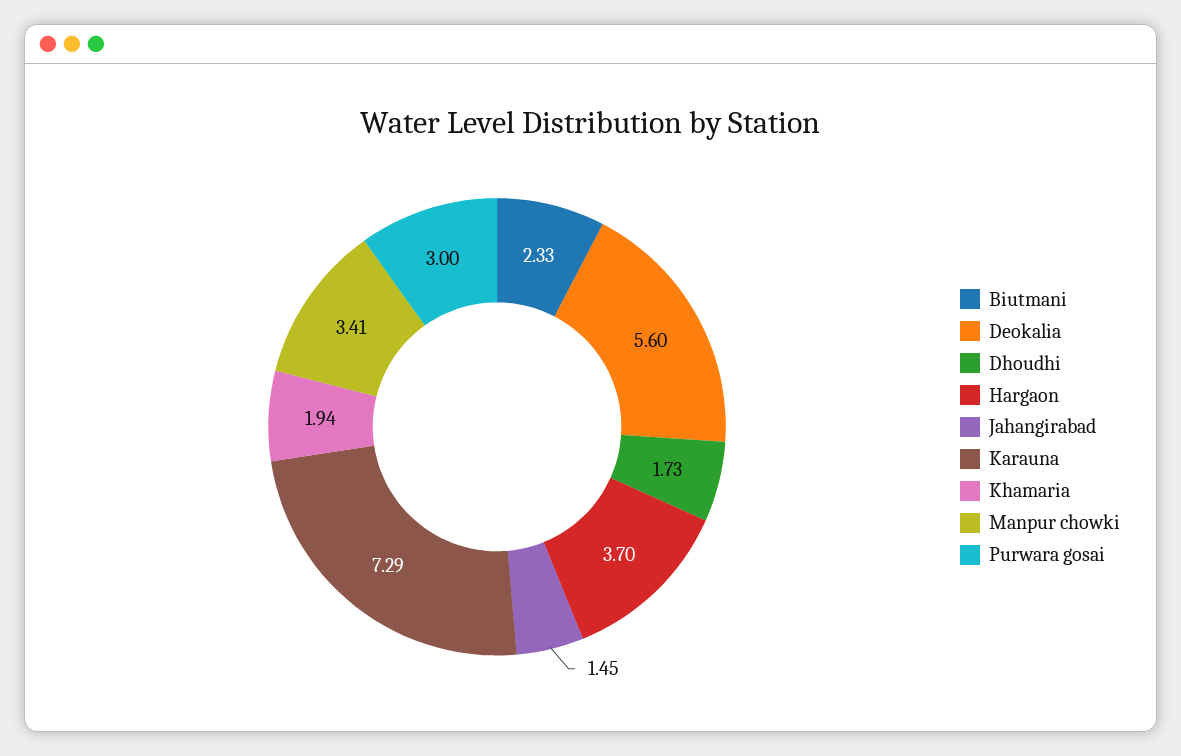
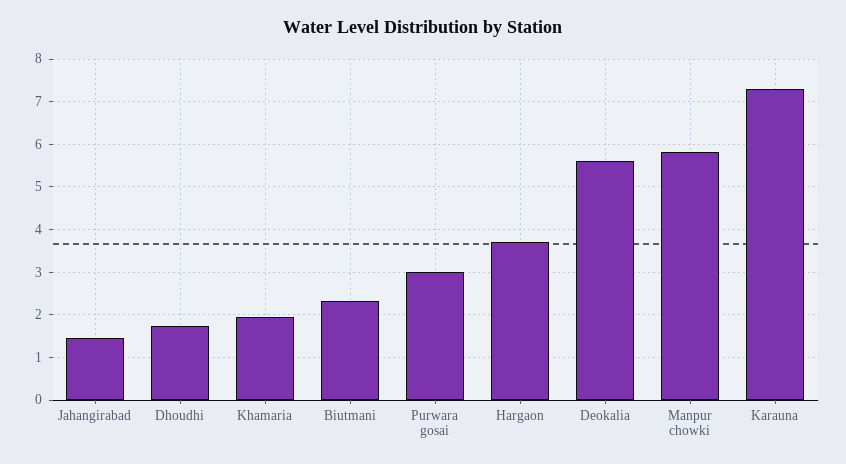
Manpur chowki: 3.41 -> 5.8

